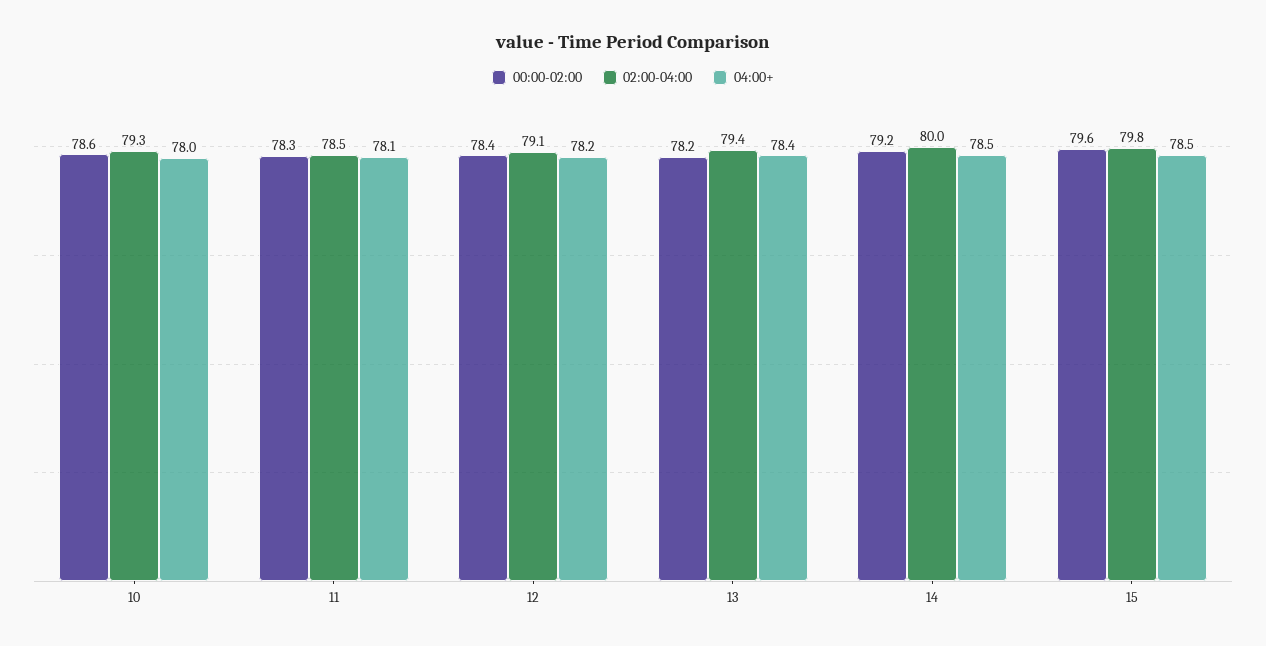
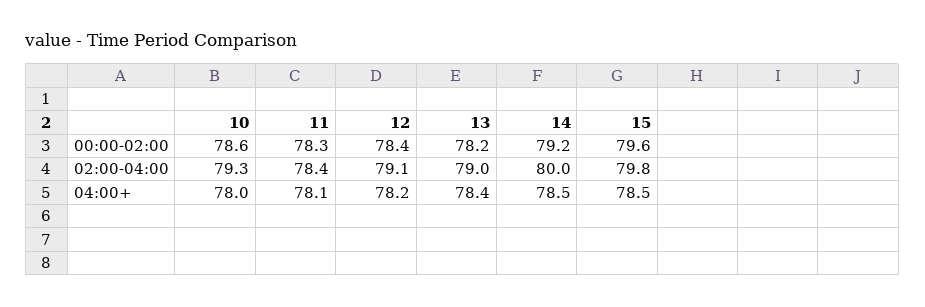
02:00-04:00, 11: 78.5 -> 78.4
02:00-04:00, 13: 79.4 -> 79

